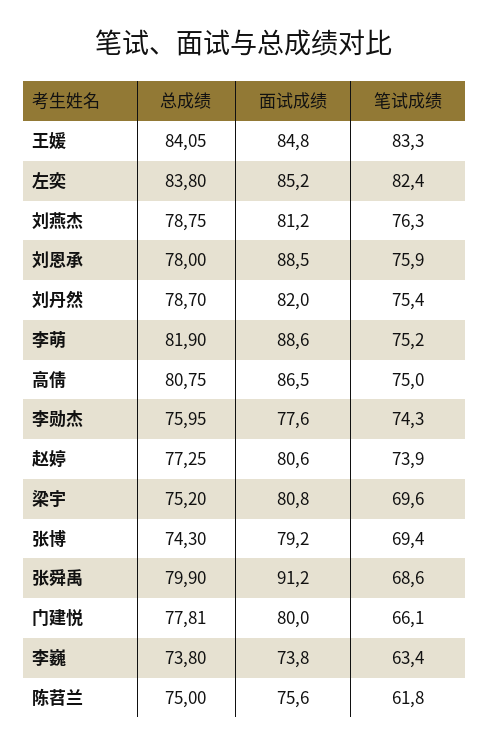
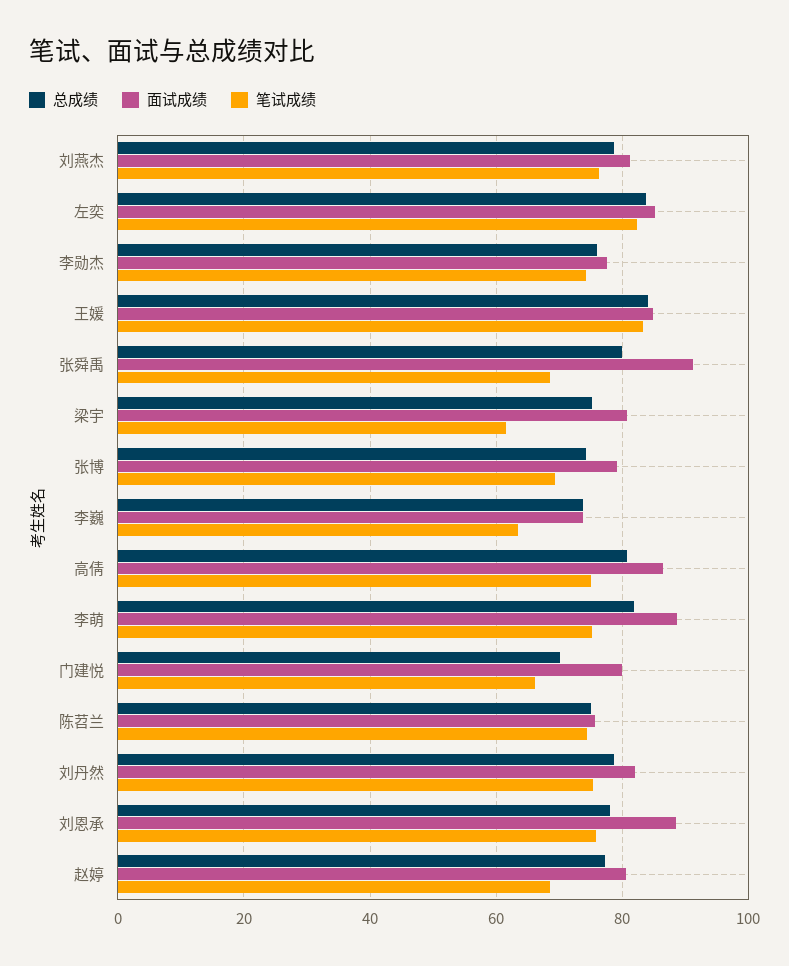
笔试成绩, 赵婷: 73.9 -> 68
笔试成绩, 梁宇: 69.6 -> 62
总成绩, 门建悦: 77.81 -> 70
笔试成绩, 陈苕兰: 61.8 -> 74

